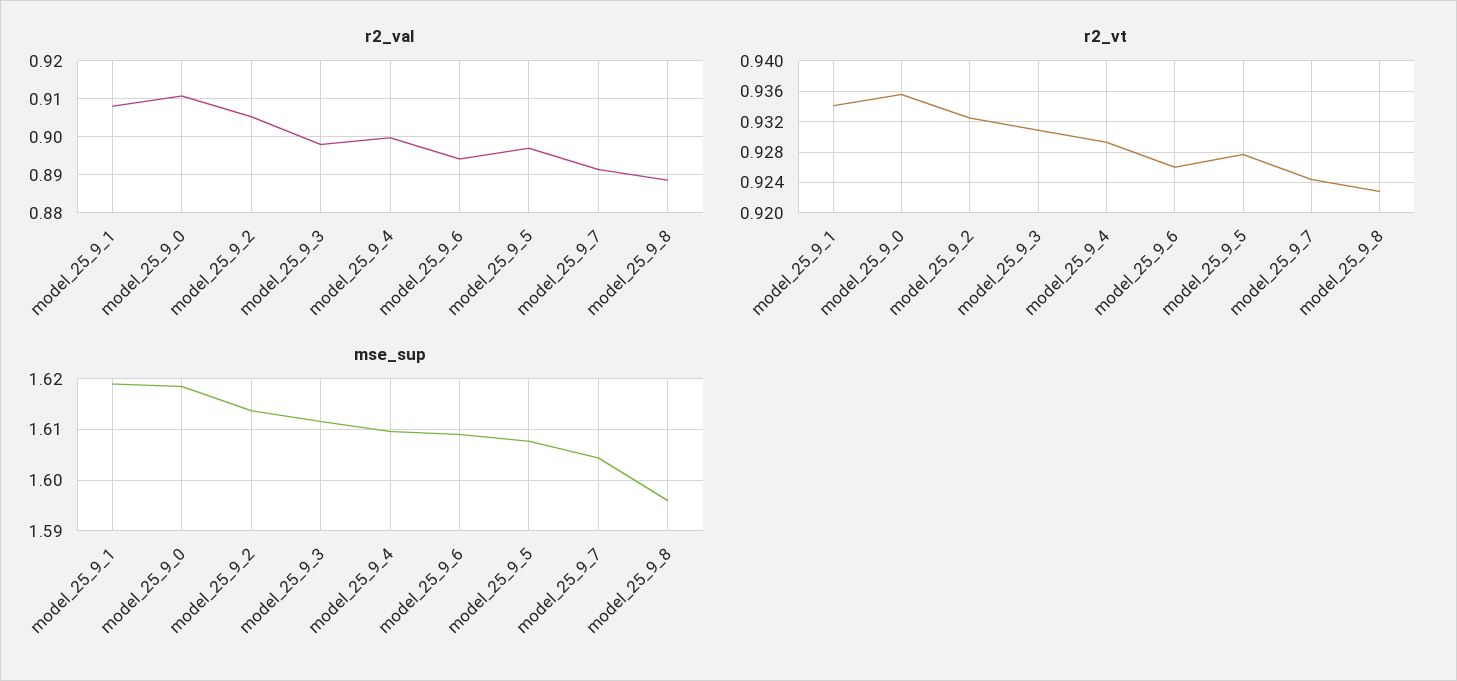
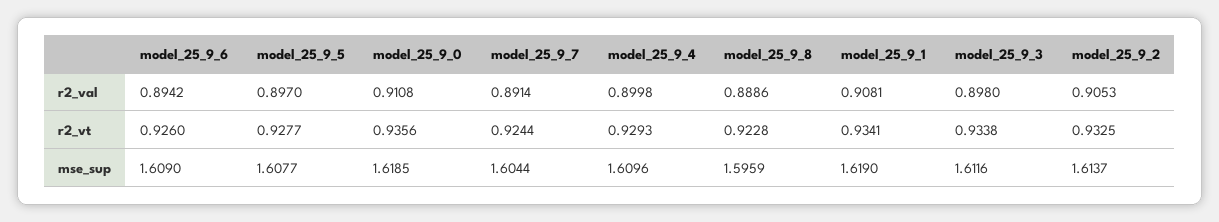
r2_vt, model_25_9_3: 0.931 -> 0.9338

